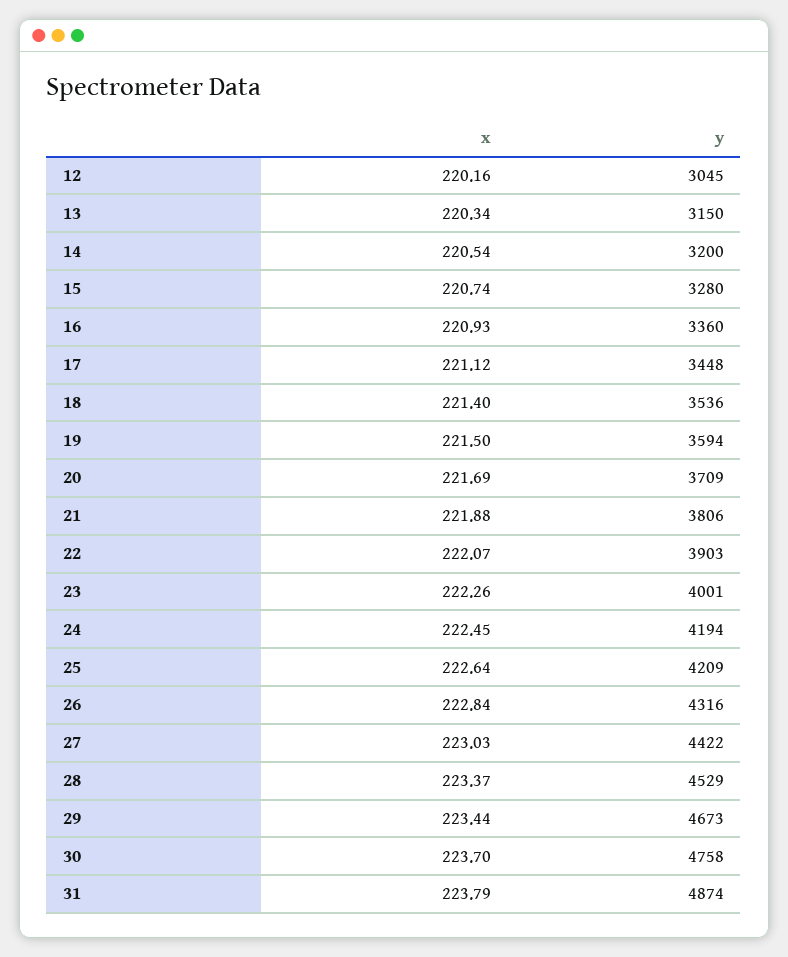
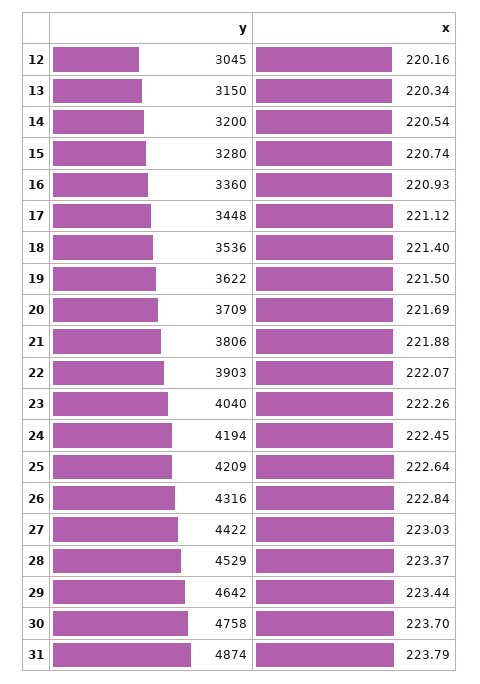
y, 19: 3594 -> 3622
y, 23: 4001 -> 4040
y, 29: 4673 -> 4642

